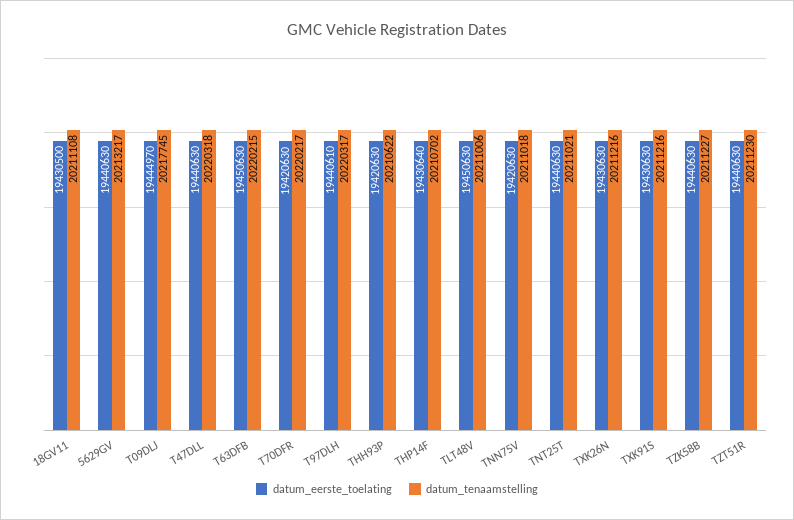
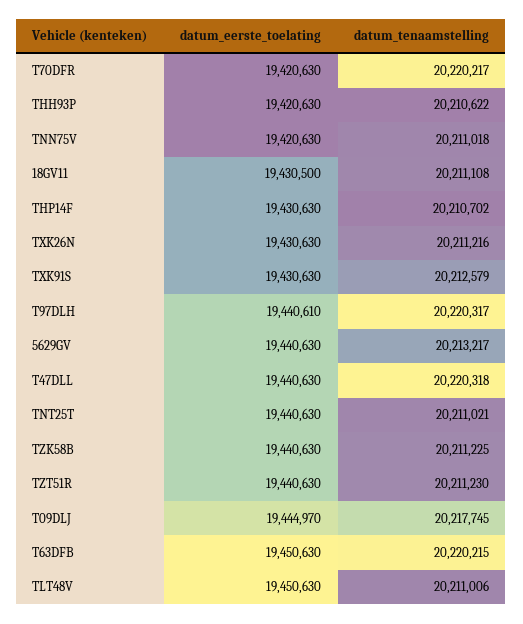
datum_eerste_toelating, THP14F: 19430640 -> 19430630
datum_tenaamstelling, TXK91S: 20211216 -> 20212579
datum_tenaamstelling, TZK58B: 20211227 -> 20211225

